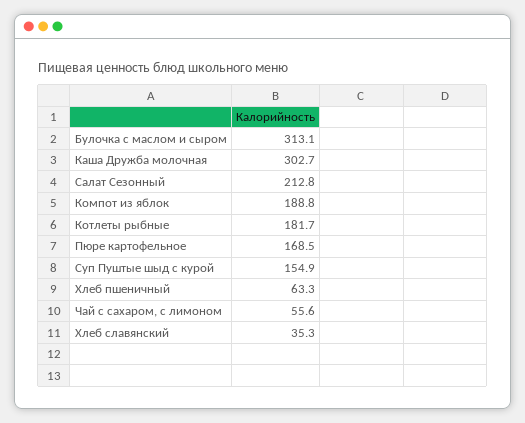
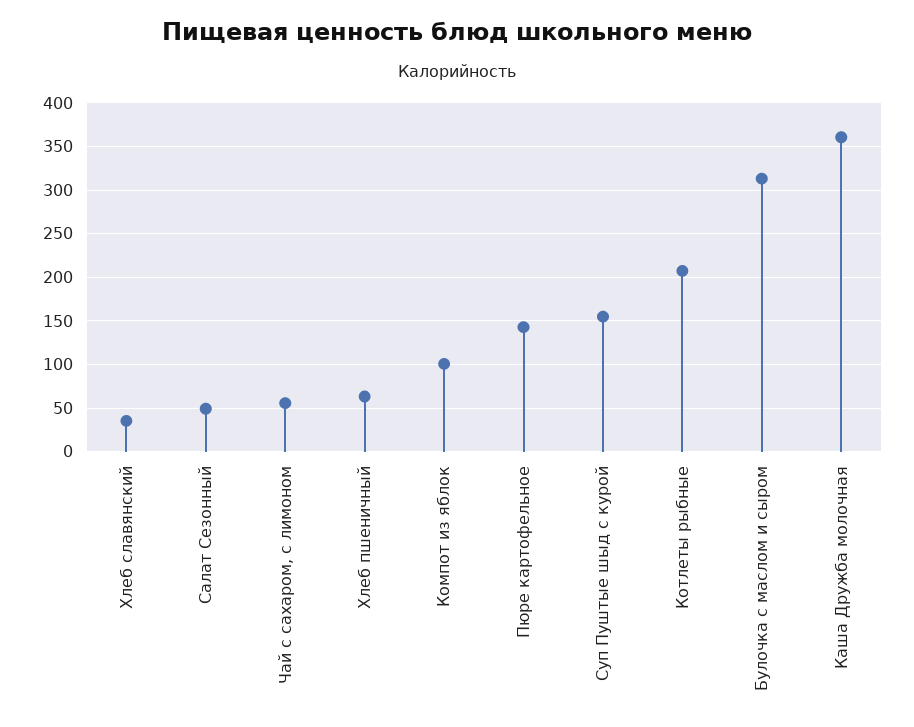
Каша Дружба молочная: 302.7 -> 360
Салат Сезонный: 212.8 -> 50
Компот из яблок: 188.8 -> 100
Котлеты рыбные: 181.7 -> 210
Пюре картофельное: 168.5 -> 140

